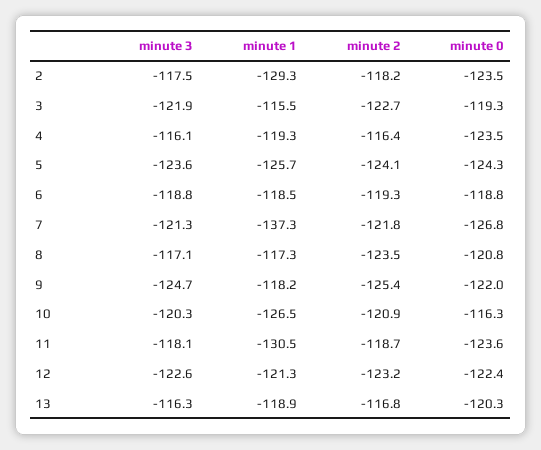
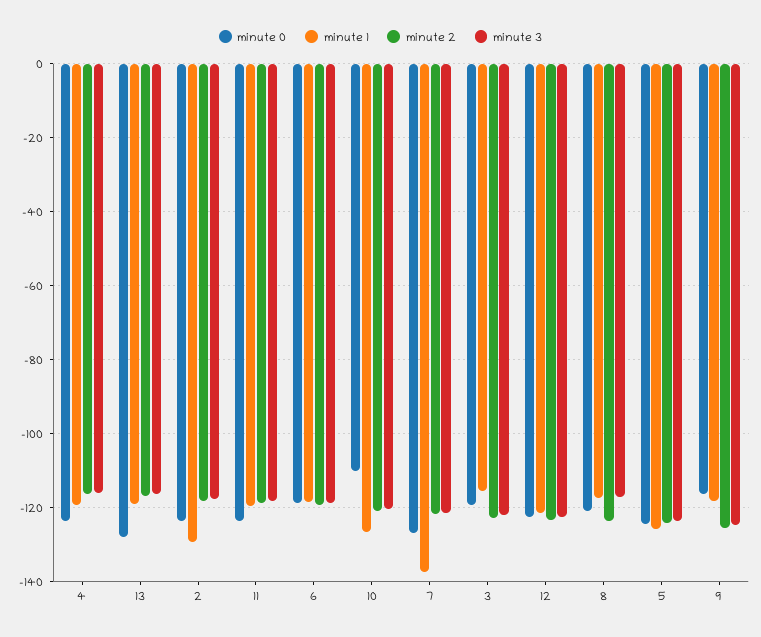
minute 0, 9: -122 -> -116
minute 0, 10: -116.3 -> -110
minute 1, 11: -130.5 -> -120
minute 0, 13: -120.3 -> -128

